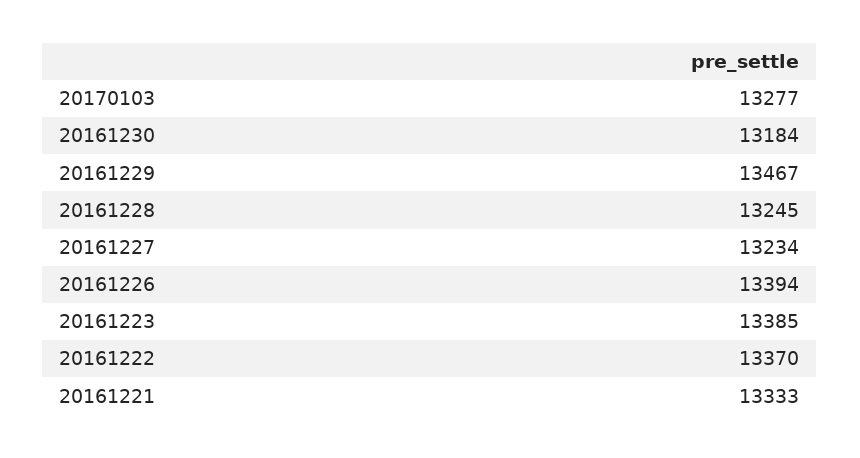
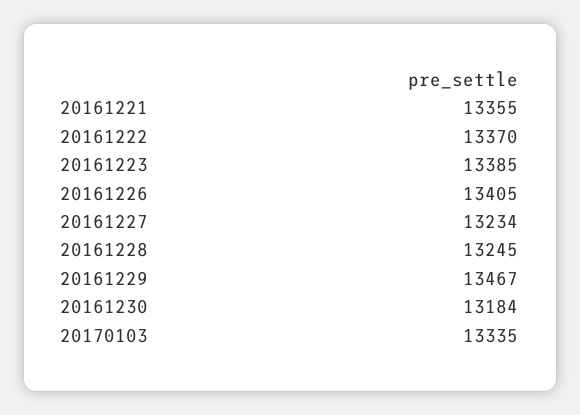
20170103: 13277 -> 13335
20161226: 13394 -> 13405
20161221: 13333 -> 13355

